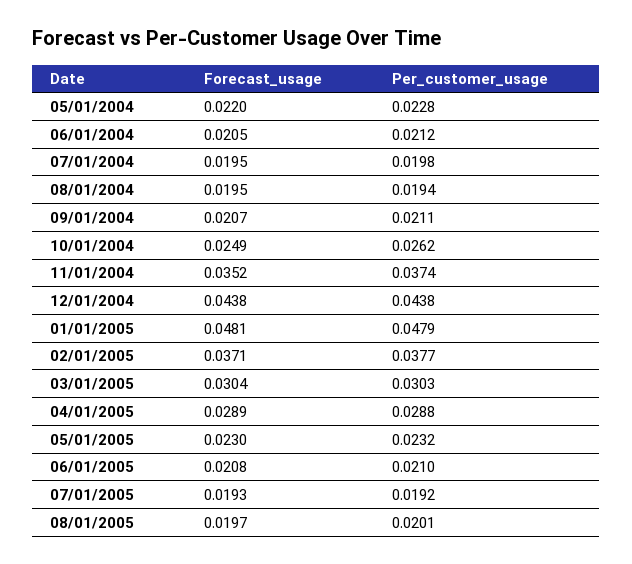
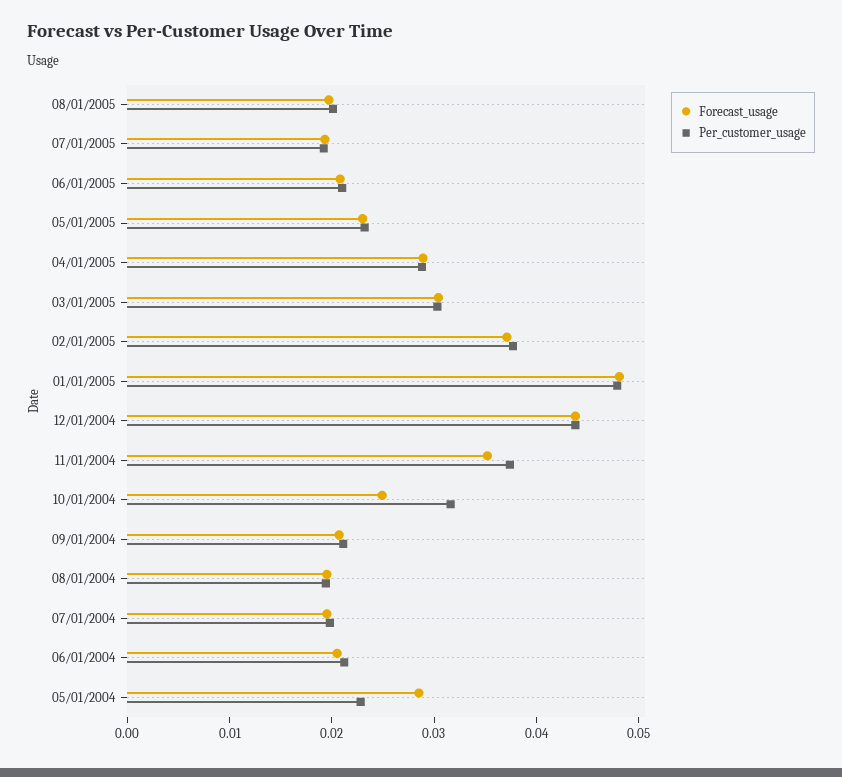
Forecast_usage, 05/01/2004: 0.022 -> 0.028
Per_customer_usage, 10/01/2004: 0.0262 -> 0.032

